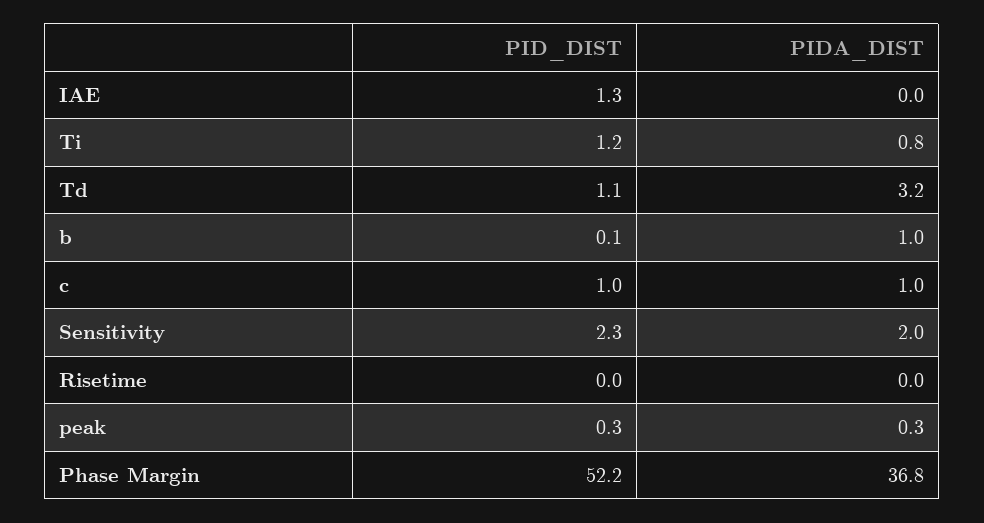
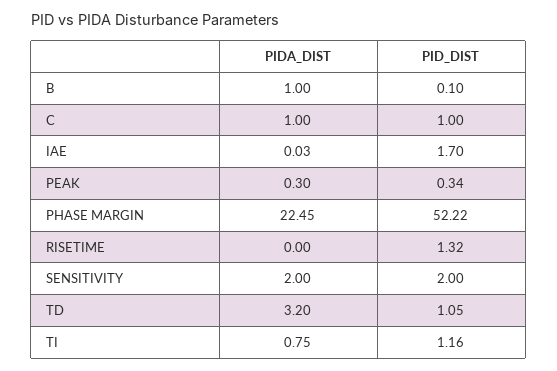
PID_DIST, IAE: 1.3 -> 1.7
PID_DIST, Sensitivity: 2.3 -> 2
PID_DIST, Risetime: 0 -> 1.32
PIDA_DIST, Phase Margin: 36.8 -> 22.45

